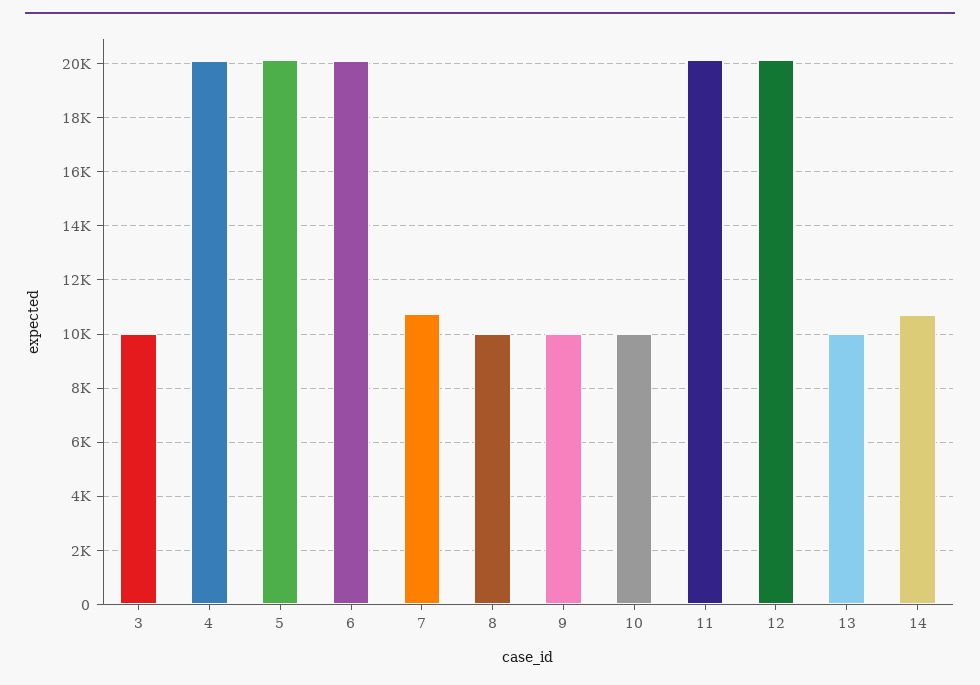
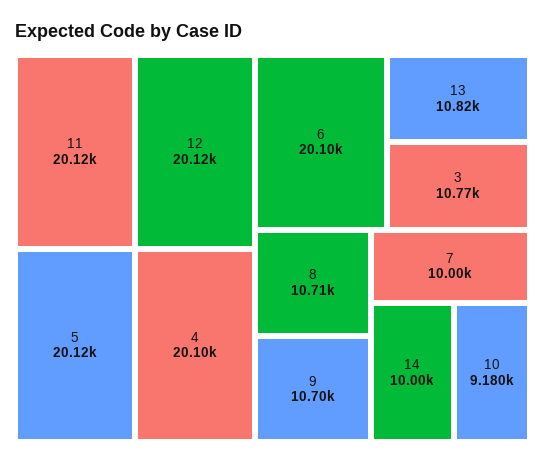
3: 10000 -> 10770
7: 10750 -> 10000
8: 10000 -> 10710
9: 10000 -> 10700
10: 10000 -> 9180
13: 10000 -> 10820
14: 10750 -> 10000

